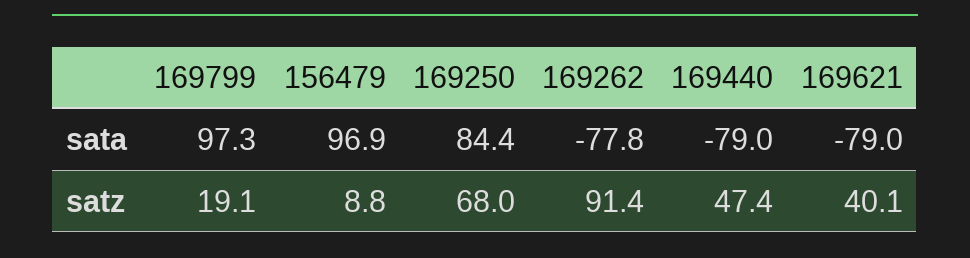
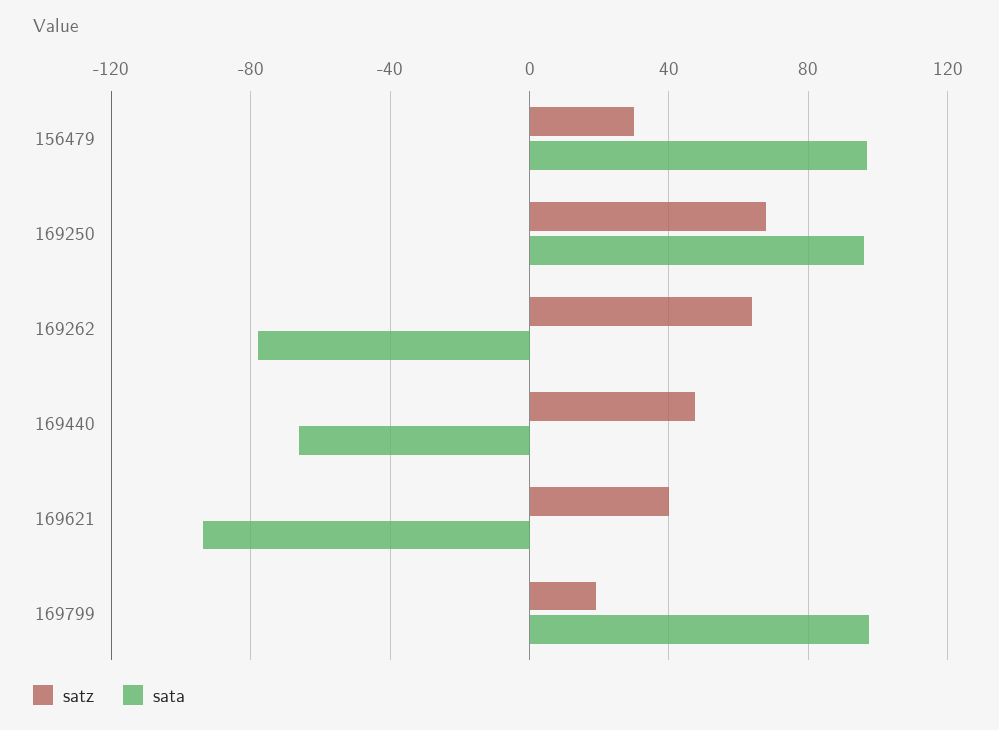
sata, 169250: 84.4 -> 95
sata, 169440: -79 -> -65
sata, 169621: -79 -> -95
satz, 156479: 8.8 -> 30
satz, 169262: 91.4 -> 65

